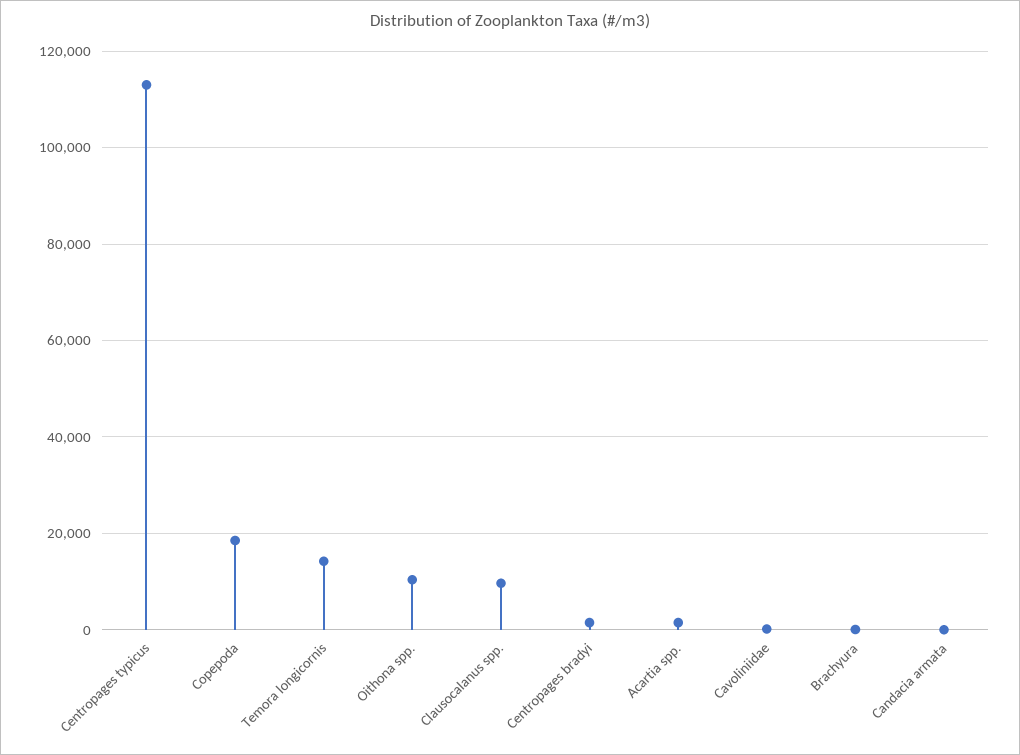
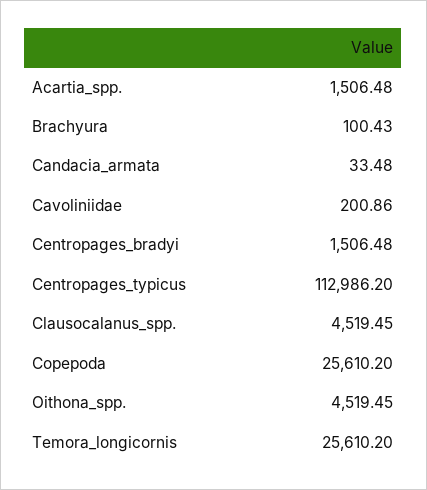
Copepoda: 18000 -> 25610.2
Temora longicornis: 14000 -> 25610.2
Oithona spp.: 10000 -> 4519.45
Clausocalanus spp.: 10000 -> 4519.45

